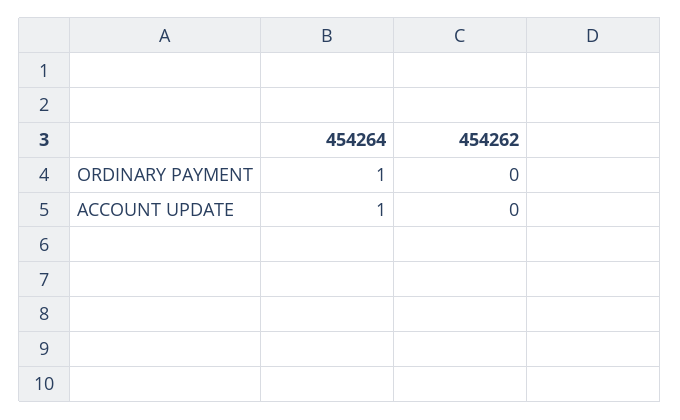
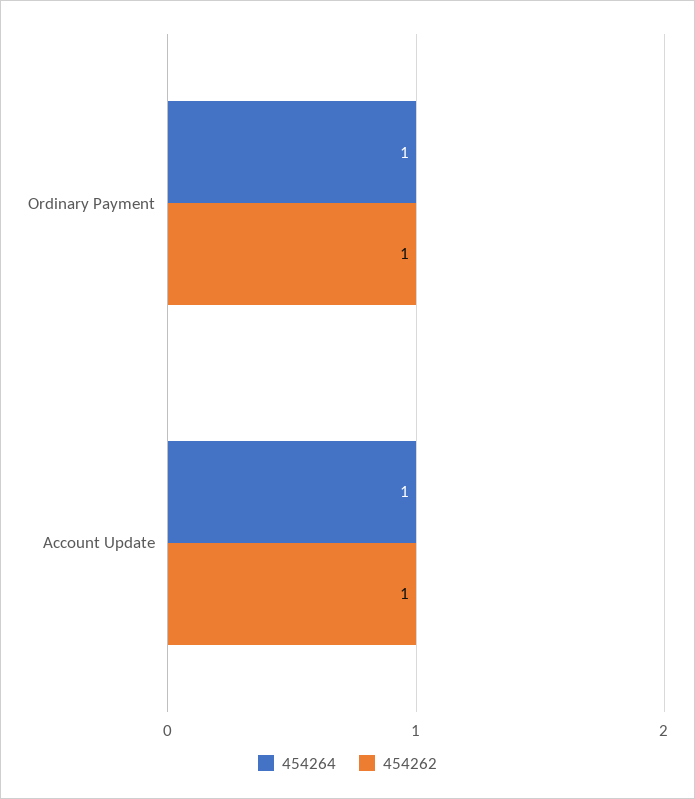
454262, ORDINARY PAYMENT: 0 -> 1
454262, ACCOUNT UPDATE: 0 -> 1

